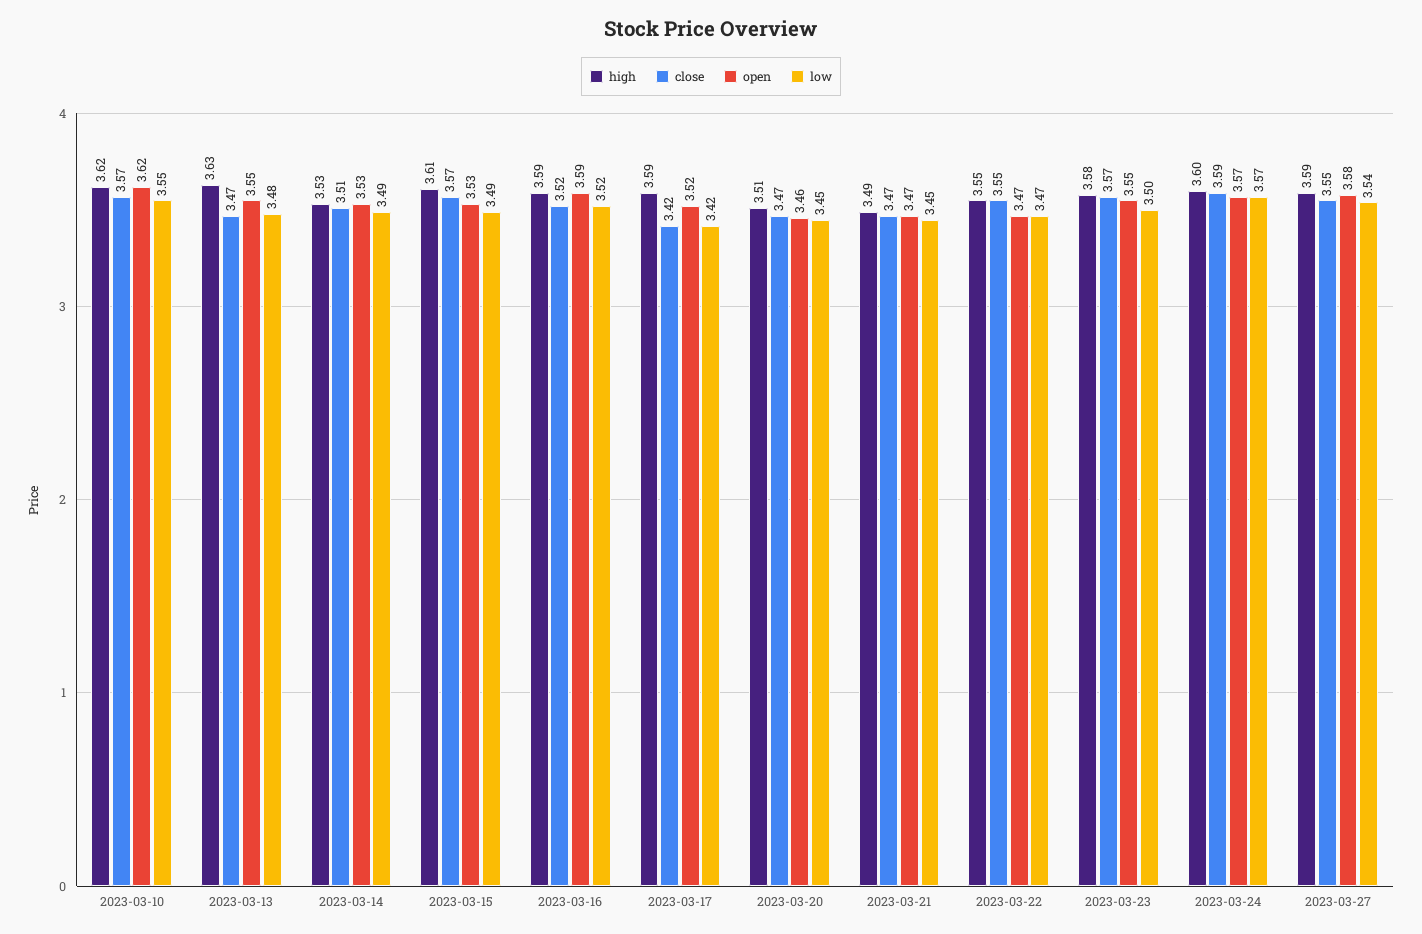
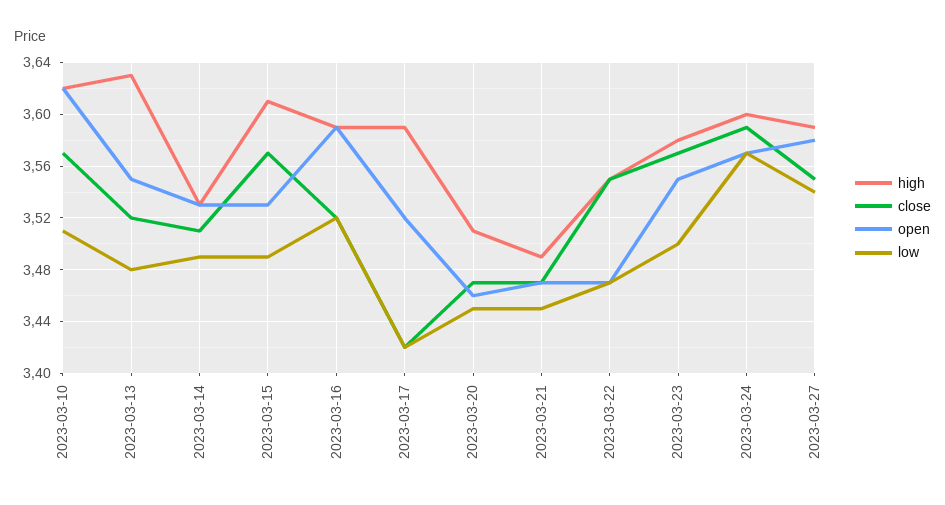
low, 2023-03-10: 3.55 -> 3.51
close, 2023-03-13: 3.47 -> 3.52

